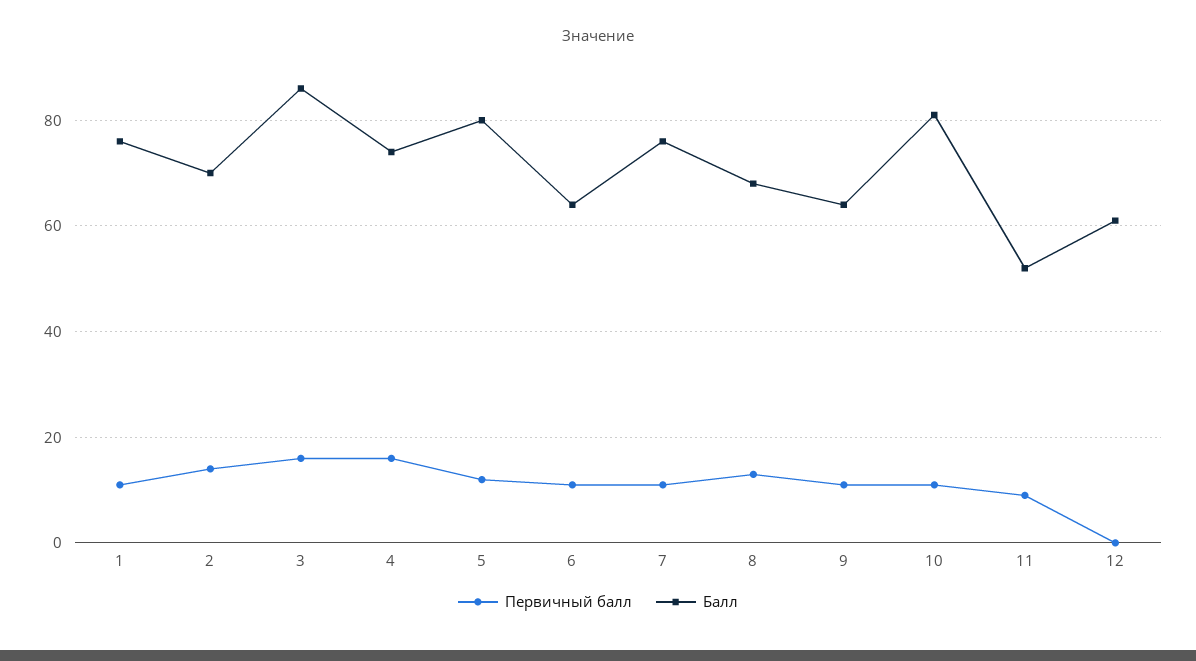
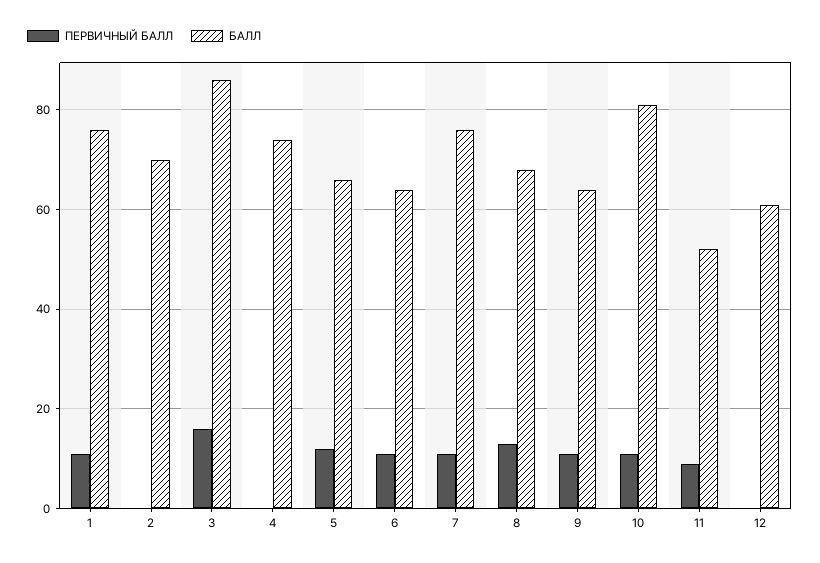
Первичный балл, 2: 15 -> 0
Первичный балл, 4: 15 -> 0
Балл, 5: 80 -> 65

